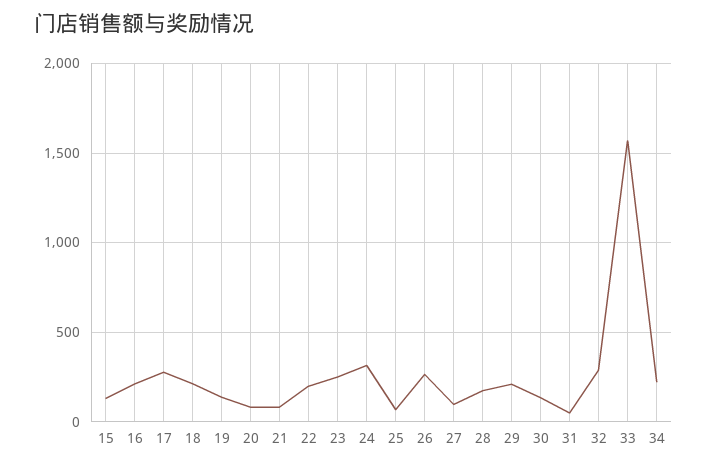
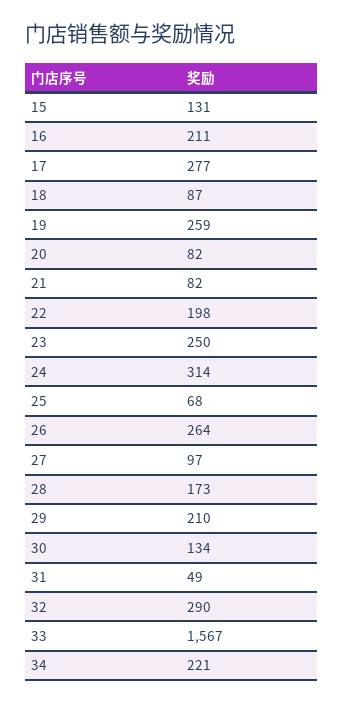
18: 200 -> 87
19: 150 -> 259

